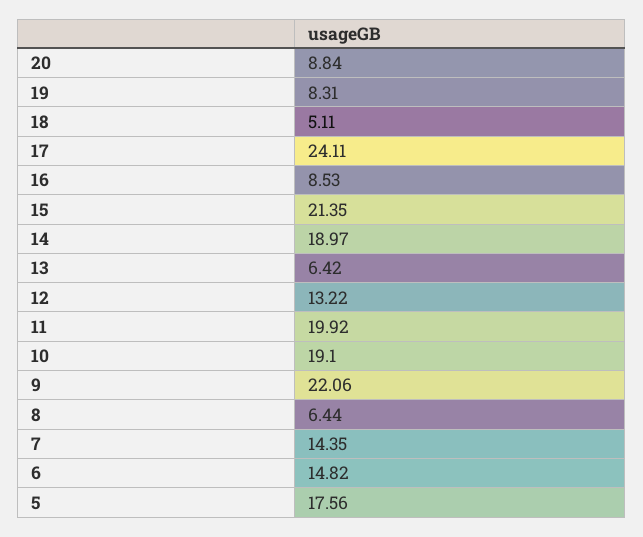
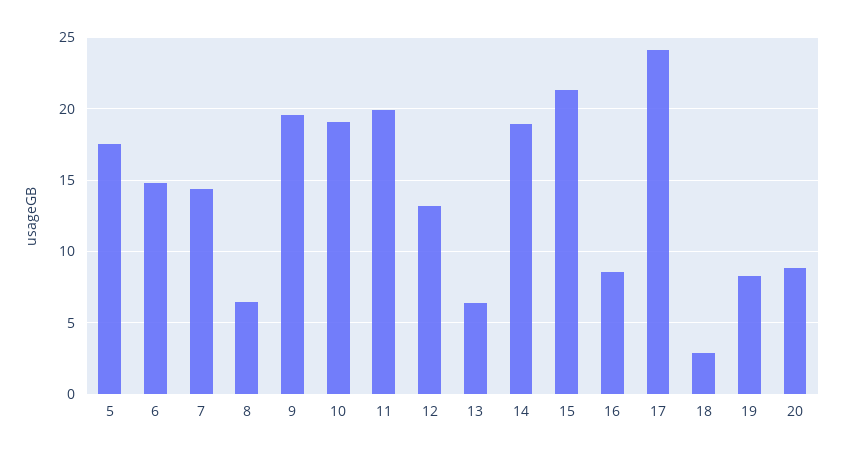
18: 5.11 -> 3
9: 22.06 -> 19.5

